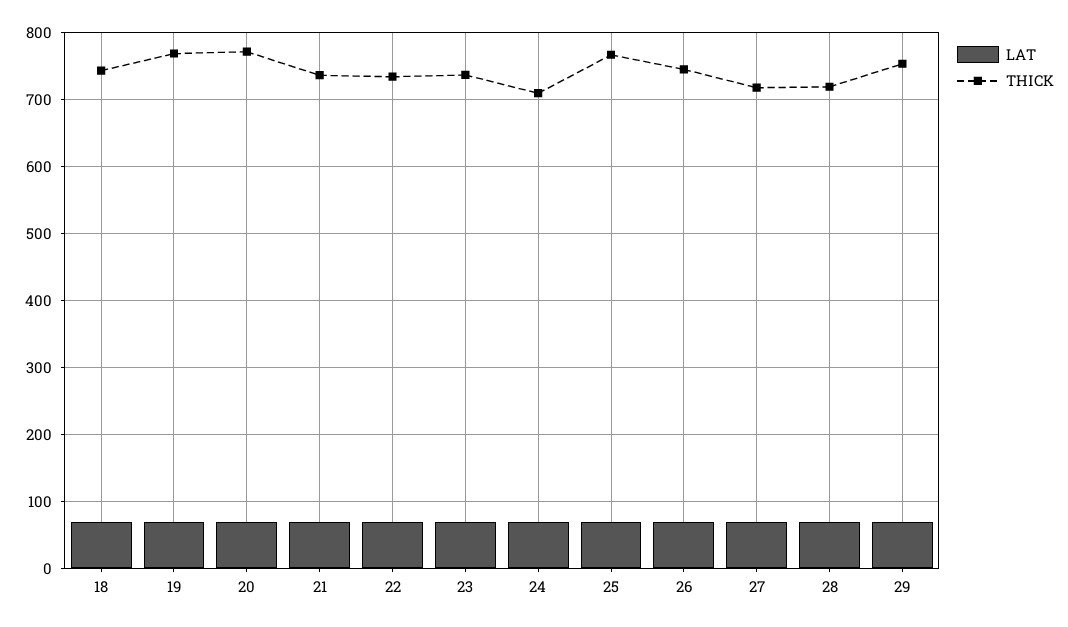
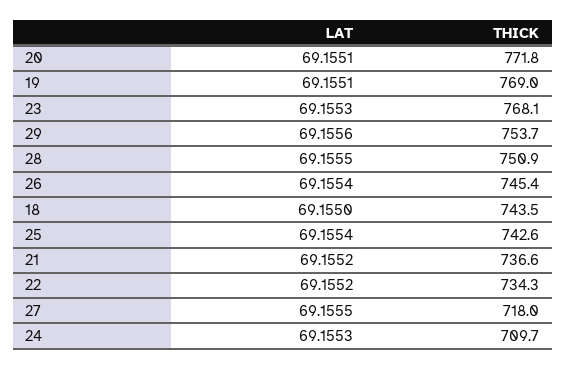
THICK, 23: 740 -> 768.1
THICK, 25: 770 -> 742.6
THICK, 28: 720 -> 750.9

